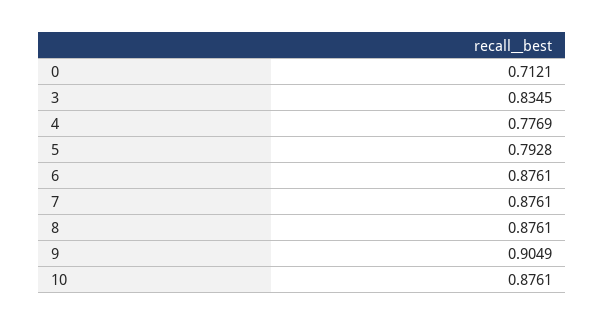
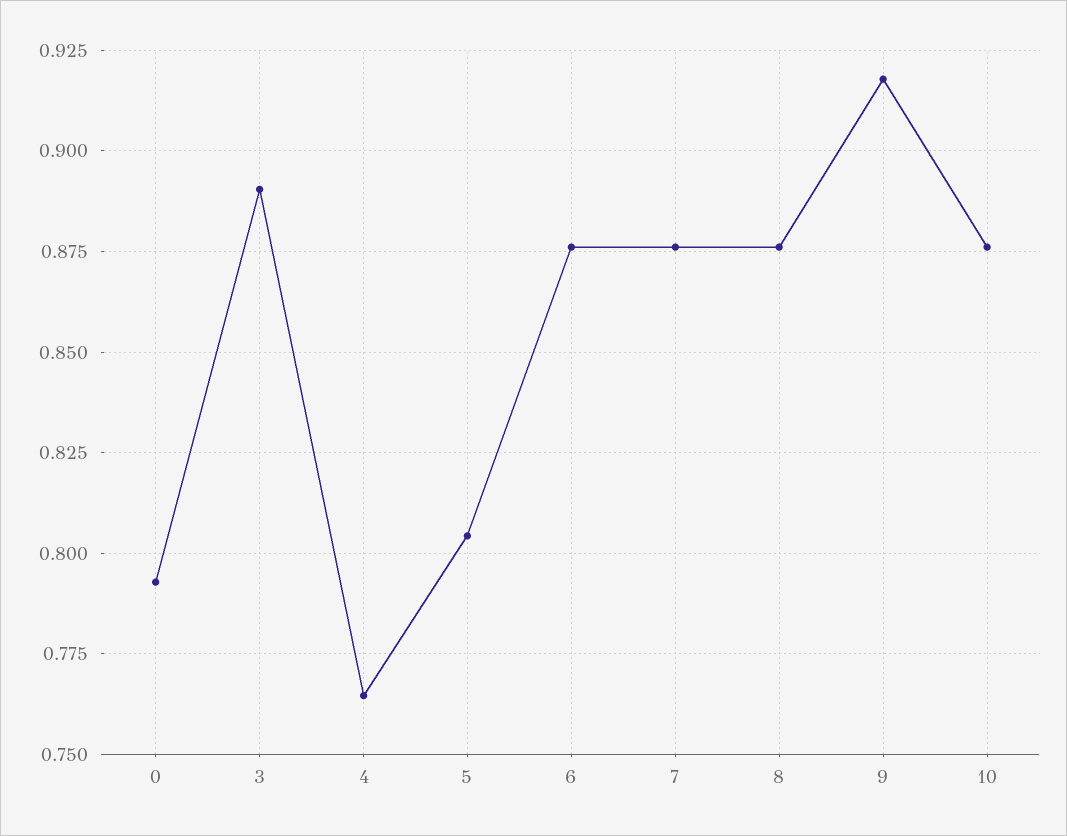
0: 0.7121 -> 0.7925
3: 0.8345 -> 0.89
4: 0.7769 -> 0.765
5: 0.7928 -> 0.805
9: 0.9049 -> 0.9175

